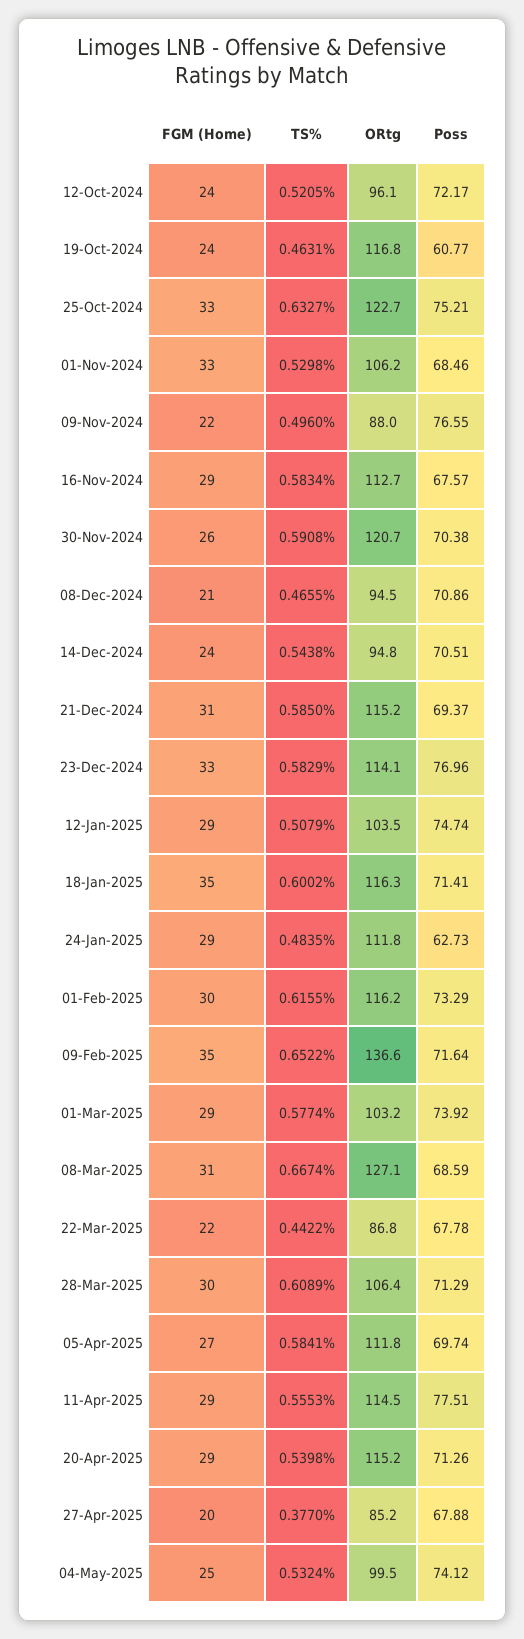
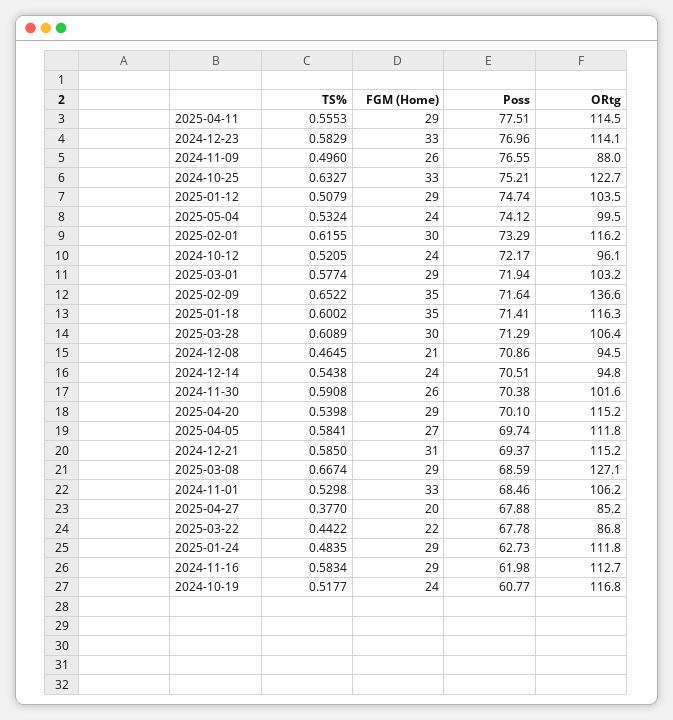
TS%, 19-Oct-2024: 0.4631 -> 0.5177
FGM (Home), 09-Nov-2024: 22 -> 26
Poss, 16-Nov-2024: 67.57 -> 61.98
ORtg, 30-Nov-2024: 120.7 -> 101.6
TS%, 08-Dec-2024: 0.4655 -> 0.4645
Poss, 01-Mar-2025: 73.92 -> 71.94
FGM (Home), 08-Mar-2025: 31 -> 29
Poss, 20-Apr-2025: 71.26 -> 70.1
FGM (Home), 04-May-2025: 25 -> 24

